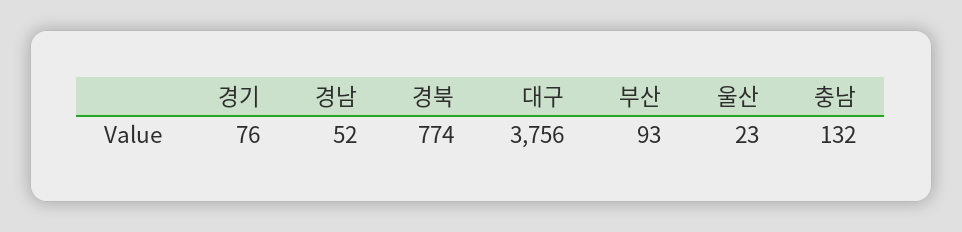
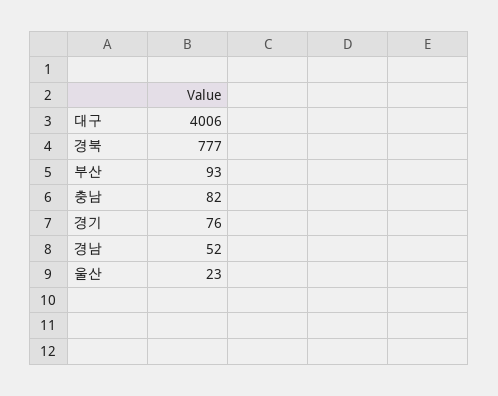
경북: 774 -> 777
대구: 3756 -> 4006
충남: 132 -> 82

